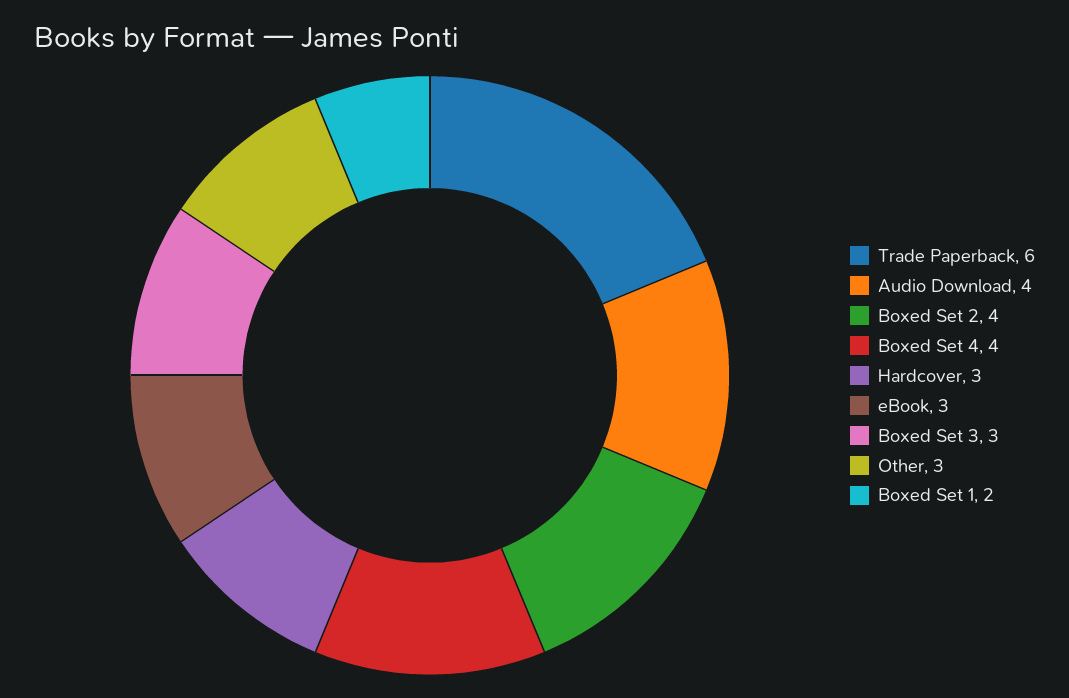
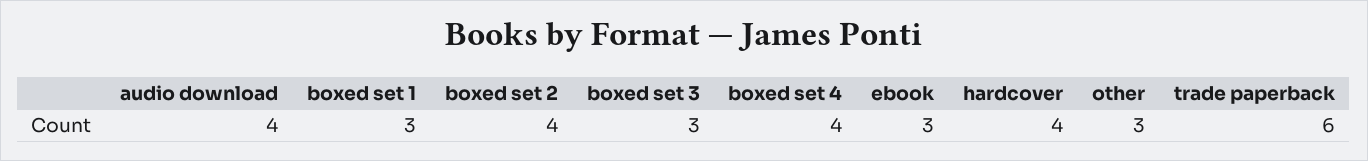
Hardcover: 3 -> 4
Boxed Set 1: 2 -> 3

